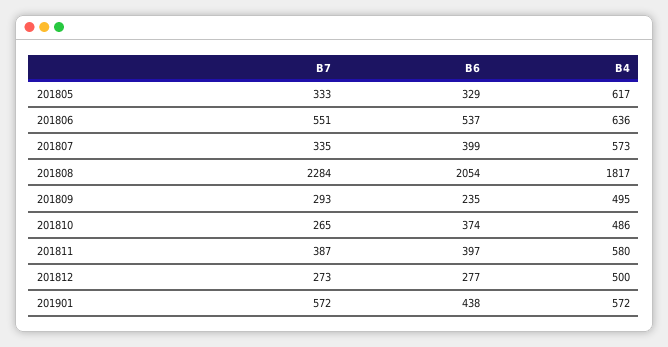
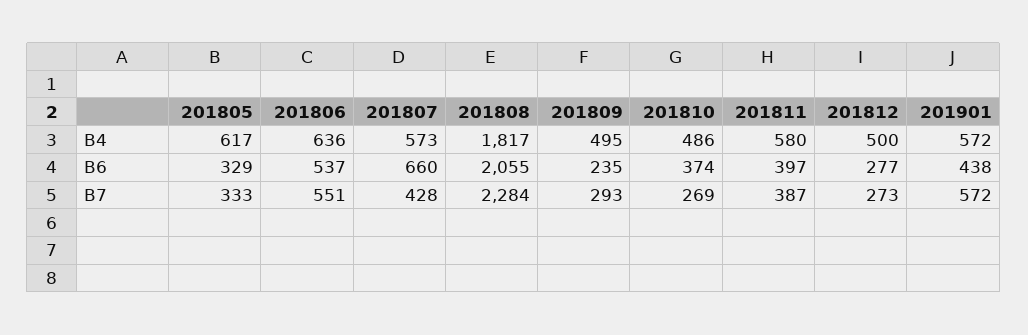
B7, 201807: 335 -> 428
B6, 201807: 399 -> 660
B6, 201808: 2054 -> 2055
B7, 201810: 265 -> 269

